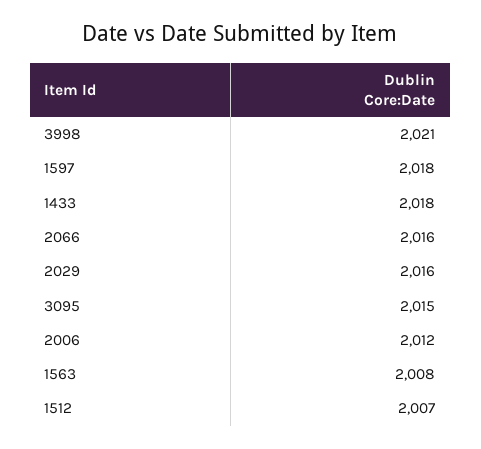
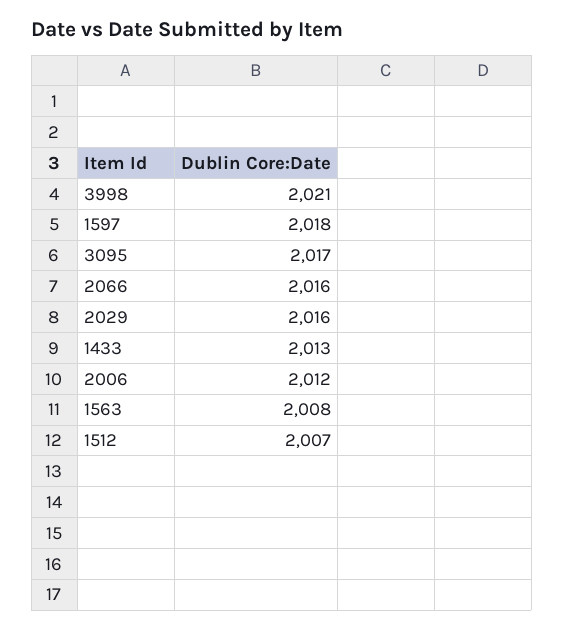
1433: 2018 -> 2013
3095: 2015 -> 2017

